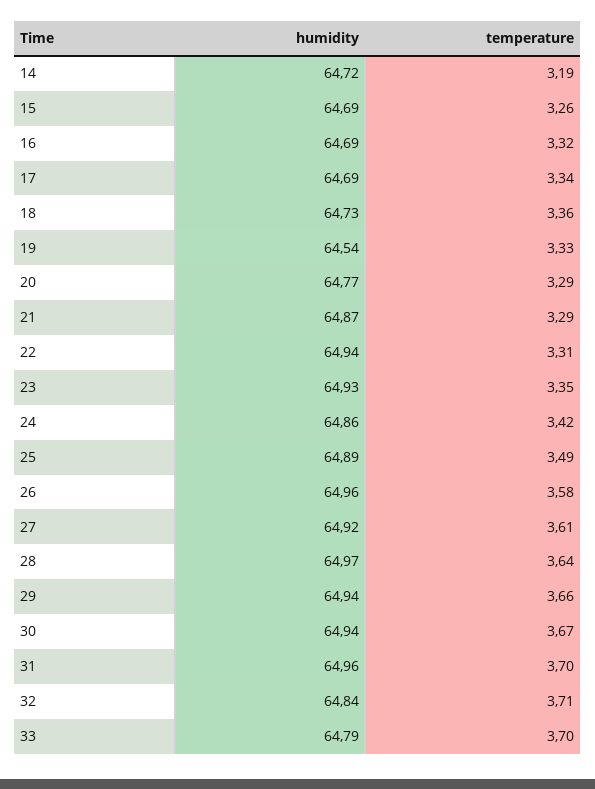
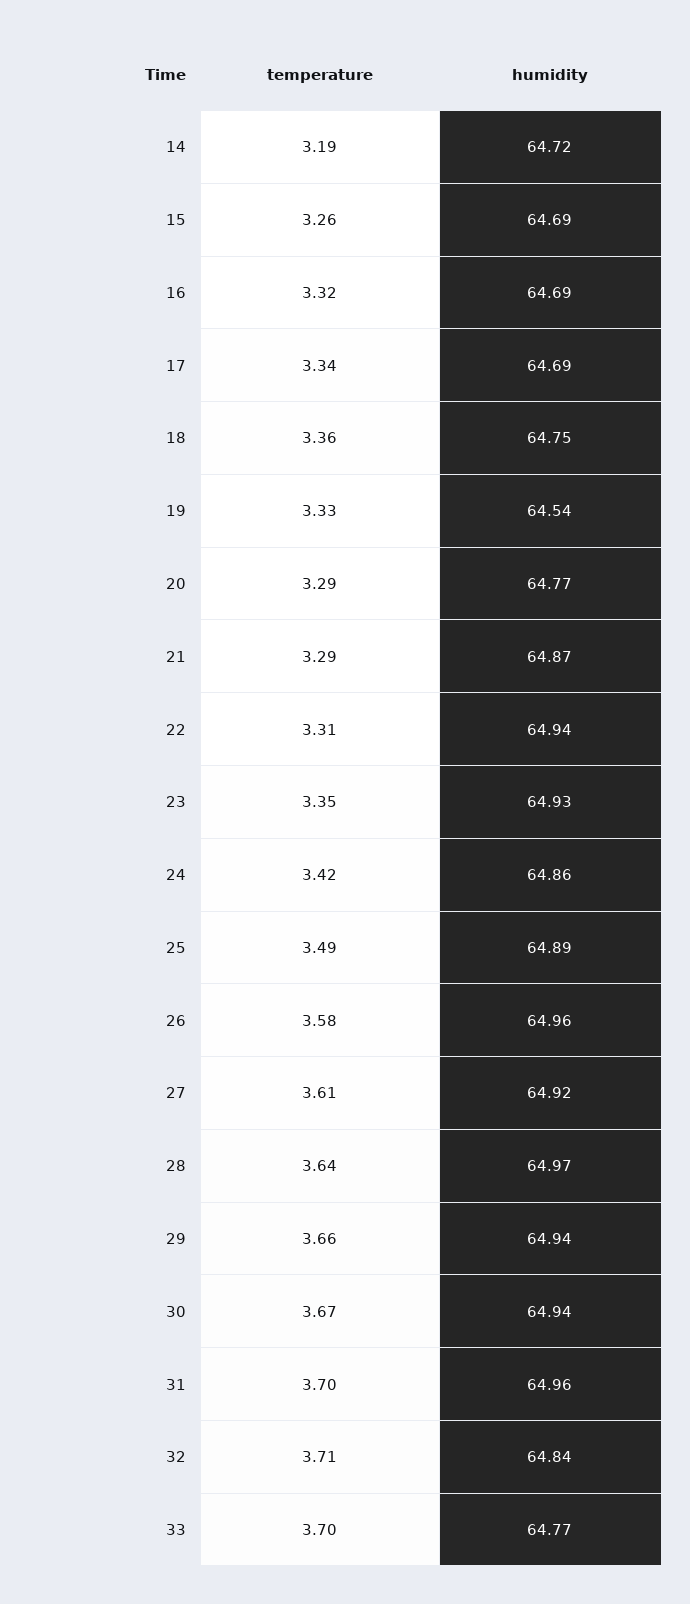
humidity, 18: 64.73 -> 64.75
humidity, 33: 64.79 -> 64.77

